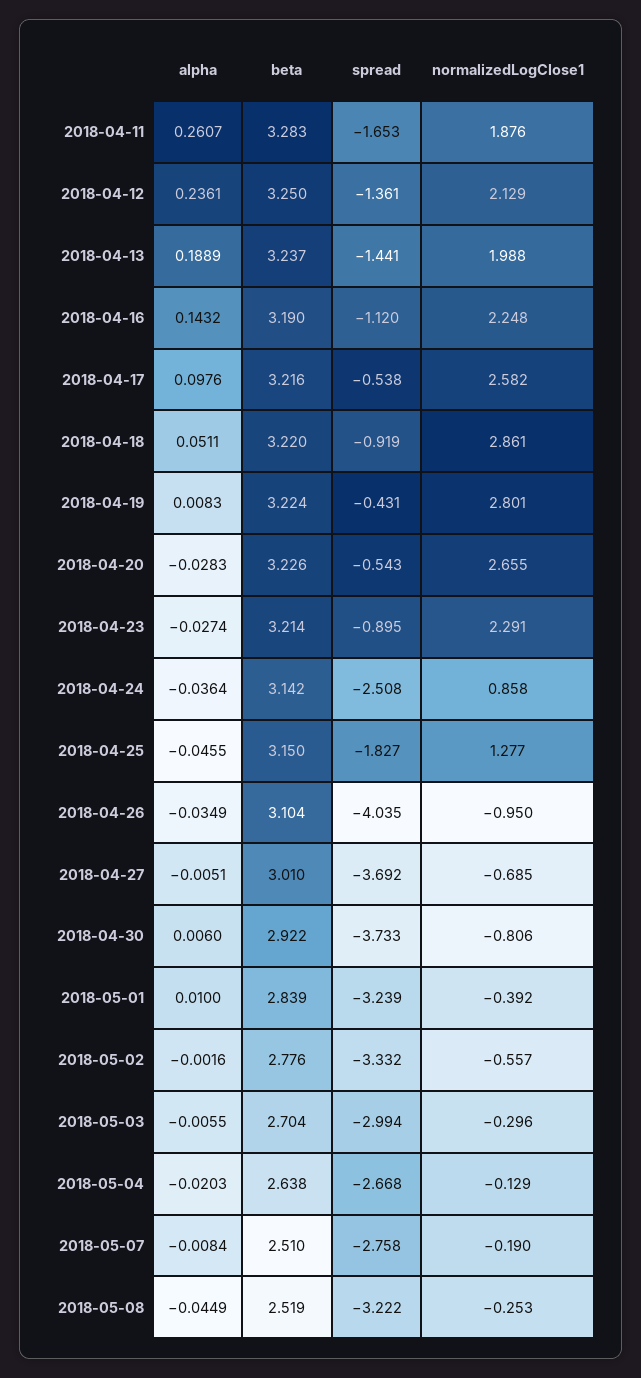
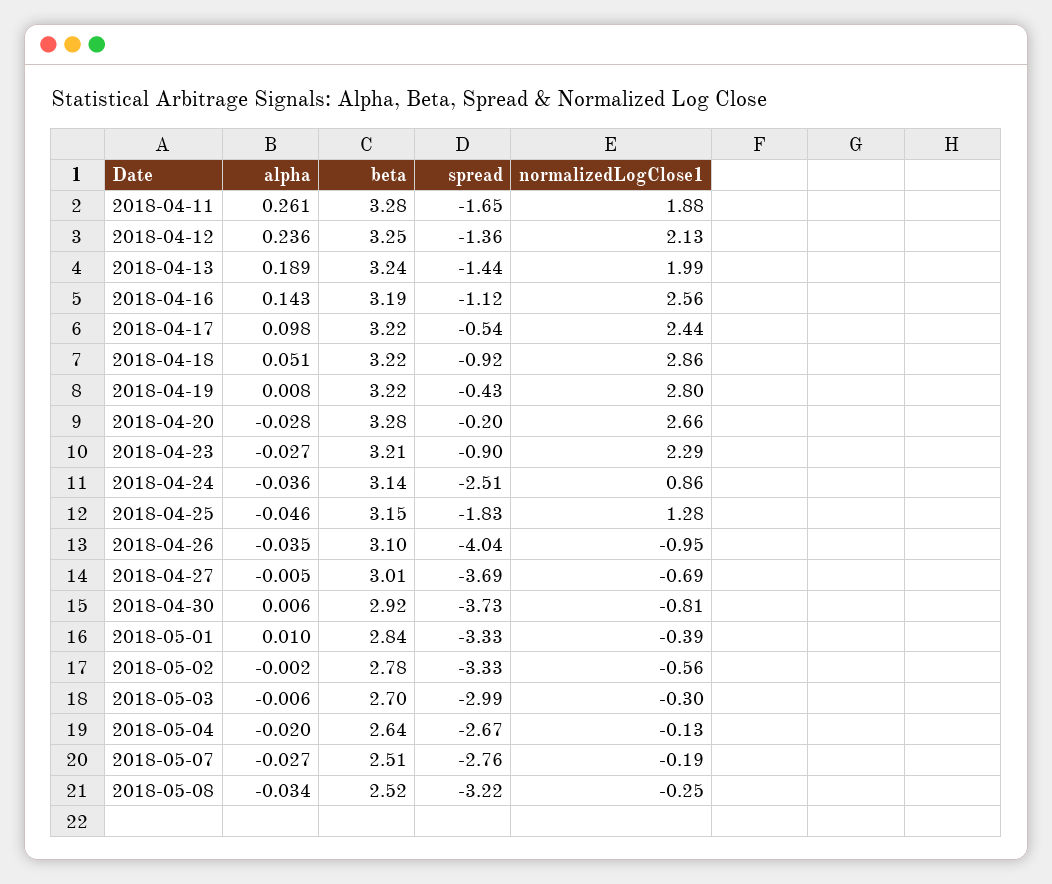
normalizedLogClose1, 2018-04-16: 2.248 -> 2.56
normalizedLogClose1, 2018-04-17: 2.582 -> 2.44
beta, 2018-04-20: 3.226 -> 3.28
spread, 2018-04-20: -0.543 -> -0.2
spread, 2018-05-01: -3.239 -> -3.33
alpha, 2018-05-07: -0.0084 -> -0.027
alpha, 2018-05-08: -0.0449 -> -0.034

